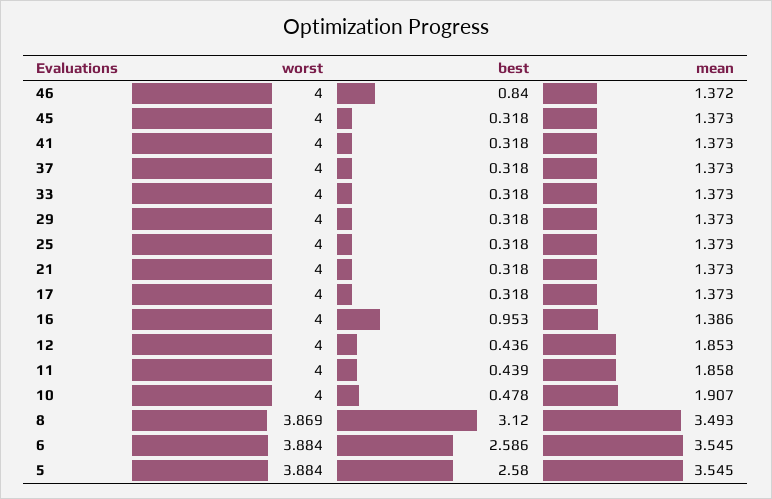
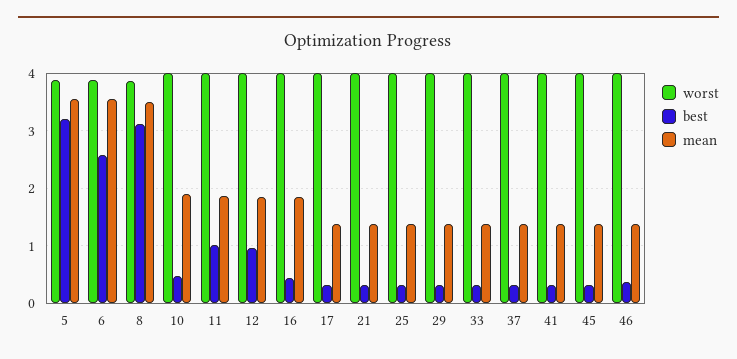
best, 46: 0.84 -> 0.4
best, 16: 0.953 -> 0.4
mean, 16: 1.386 -> 1.8
best, 12: 0.436 -> 1
best, 11: 0.439 -> 1
best, 5: 2.58 -> 3.2

